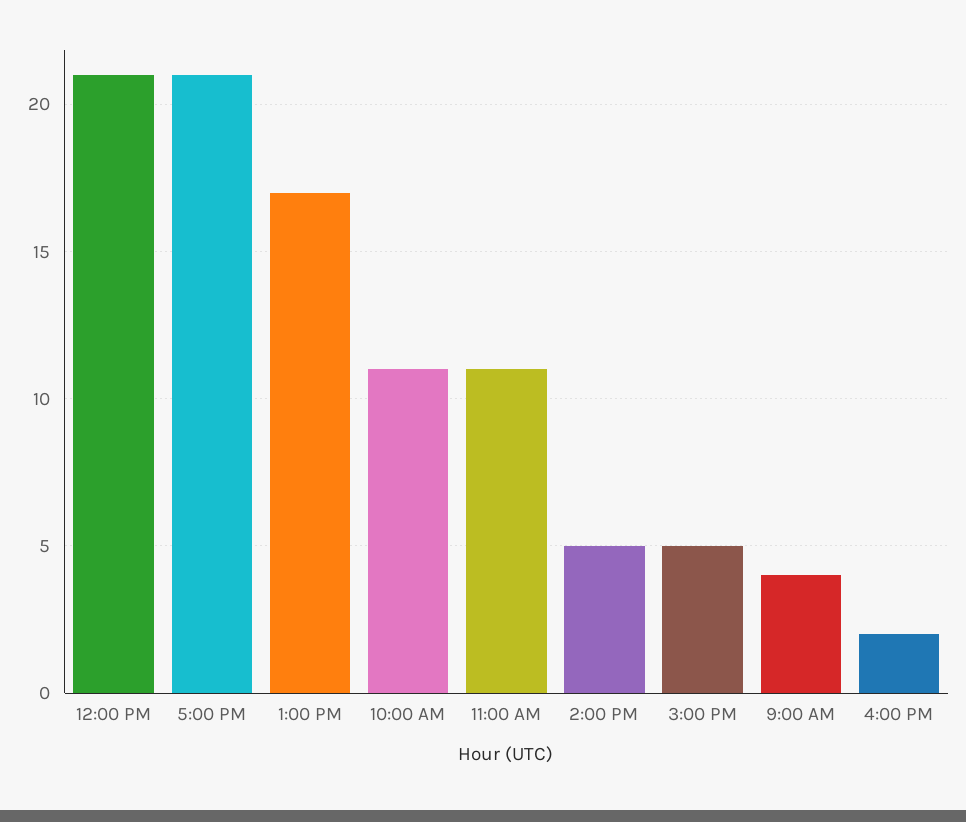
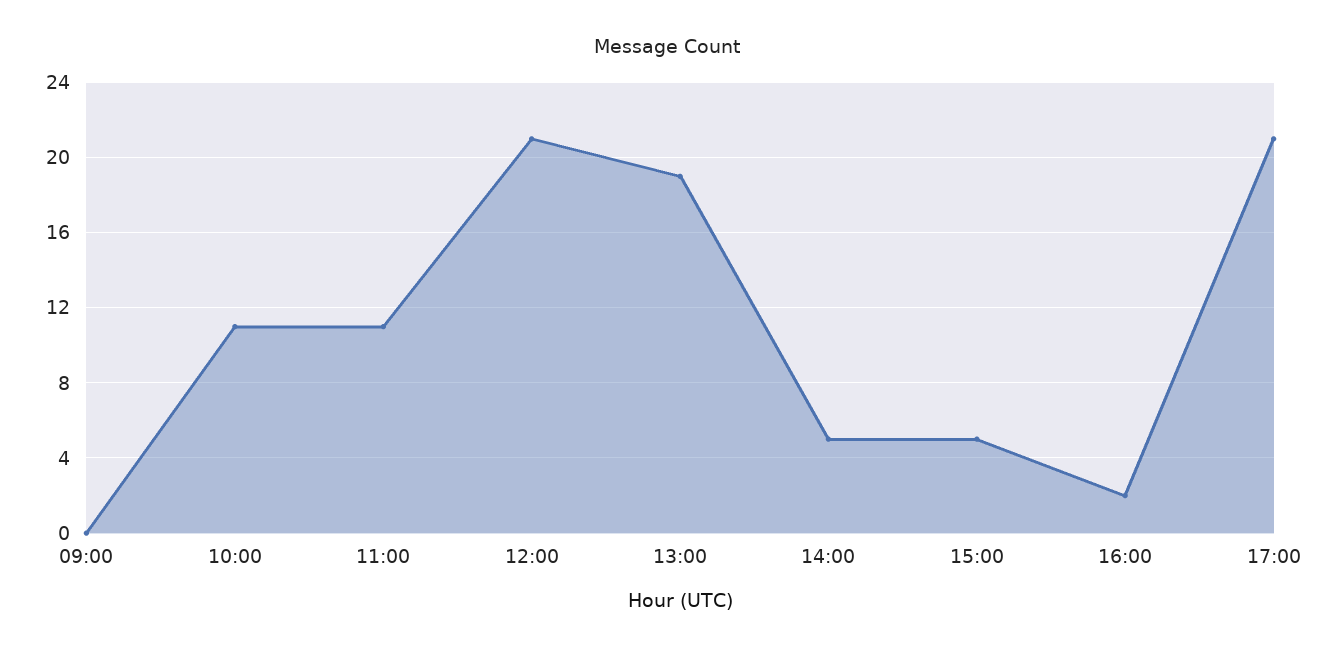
1:00 PM: 17 -> 19
9:00 AM: 4 -> 0

